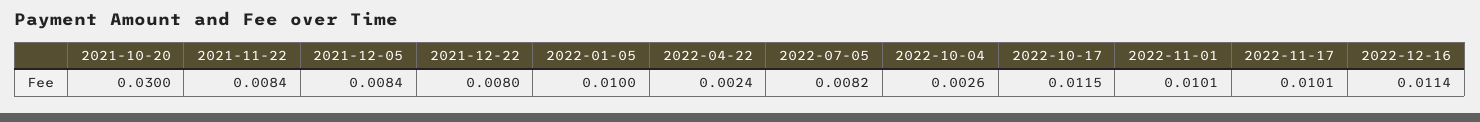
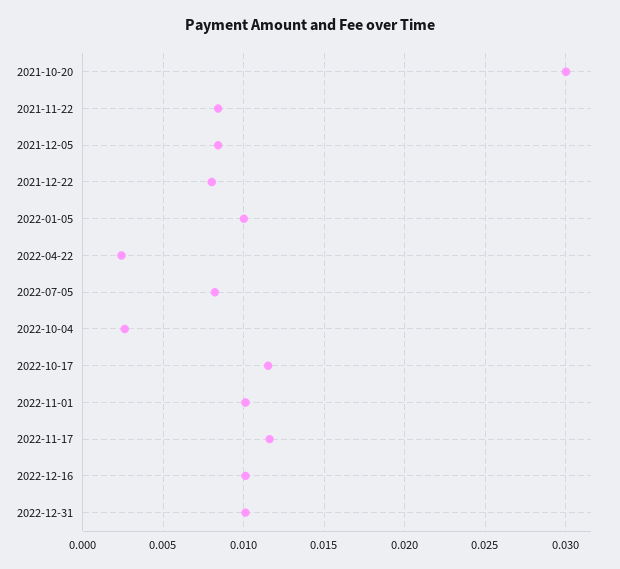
2022-11-17: 0.0101 -> 0.0115
2022-12-16: 0.0114 -> 0.01
2022-12-31: none -> 0.01

